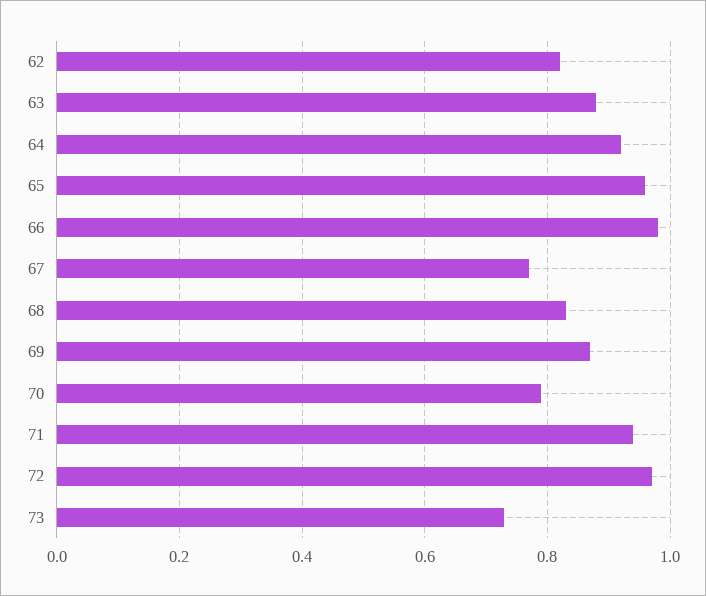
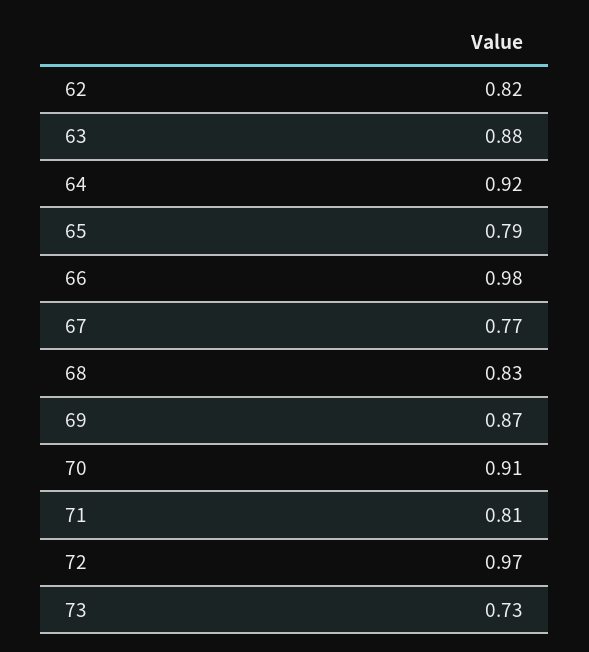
65: 0.95 -> 0.79
70: 0.8 -> 0.91
71: 0.95 -> 0.81

